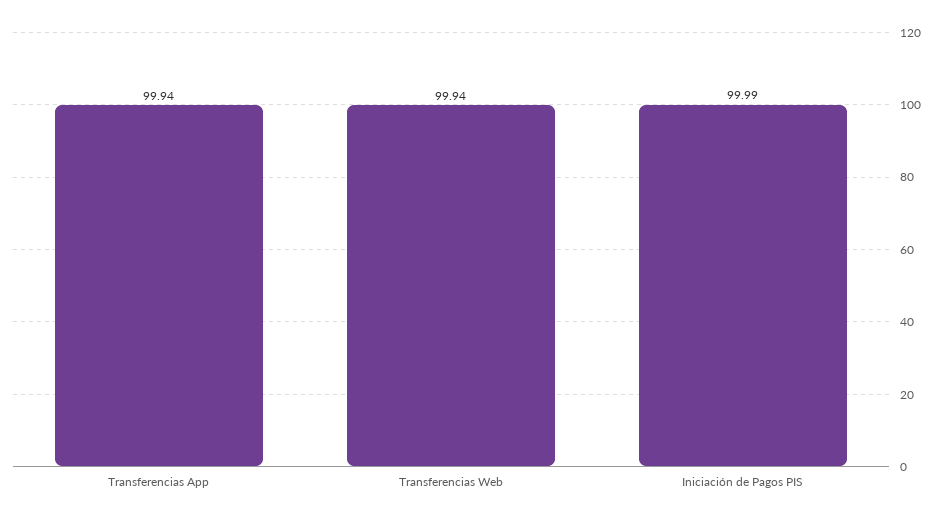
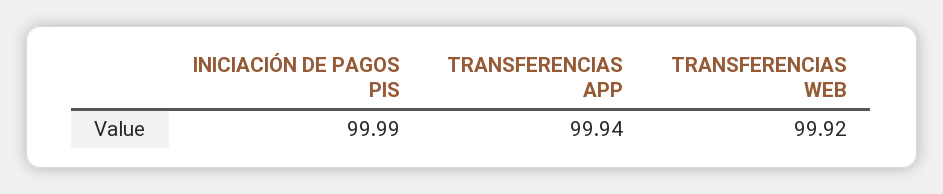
Transferencias Web: 99.94 -> 99.92

